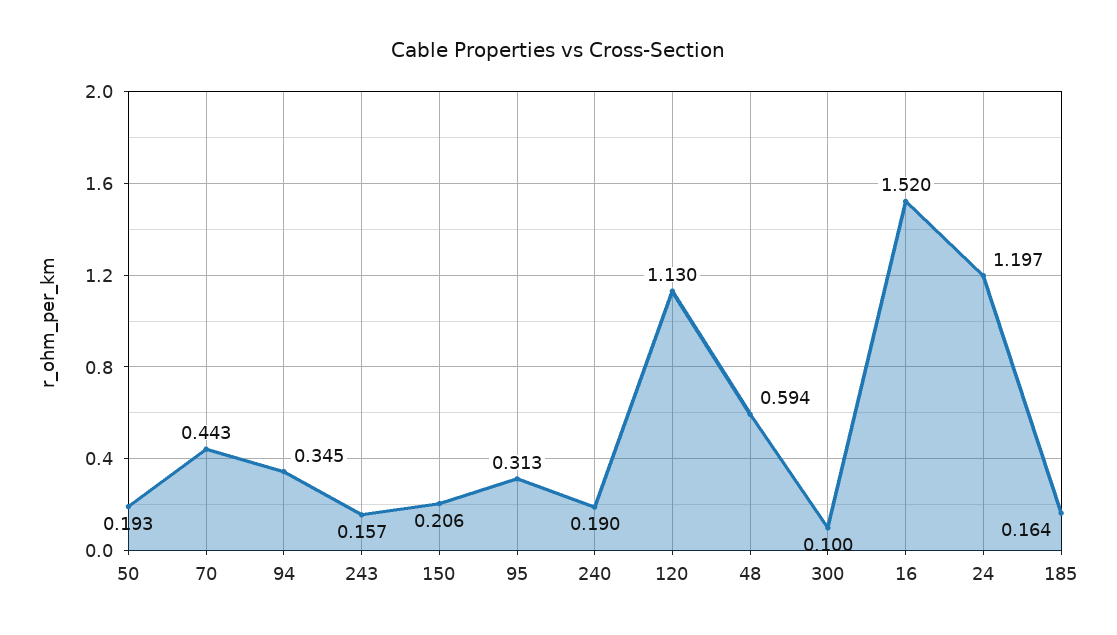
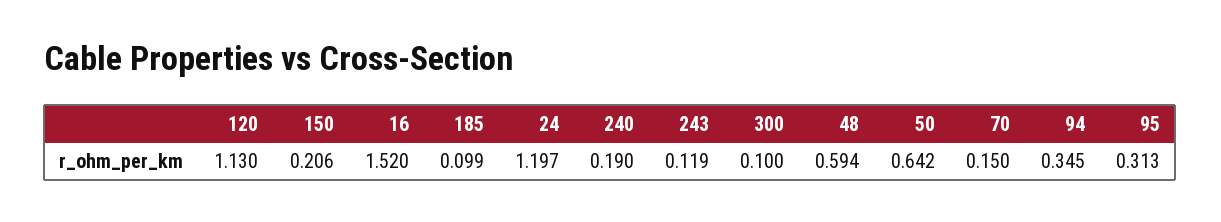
50: 0.193 -> 0.642
70: 0.443 -> 0.15
243: 0.157 -> 0.119
185: 0.164 -> 0.099

